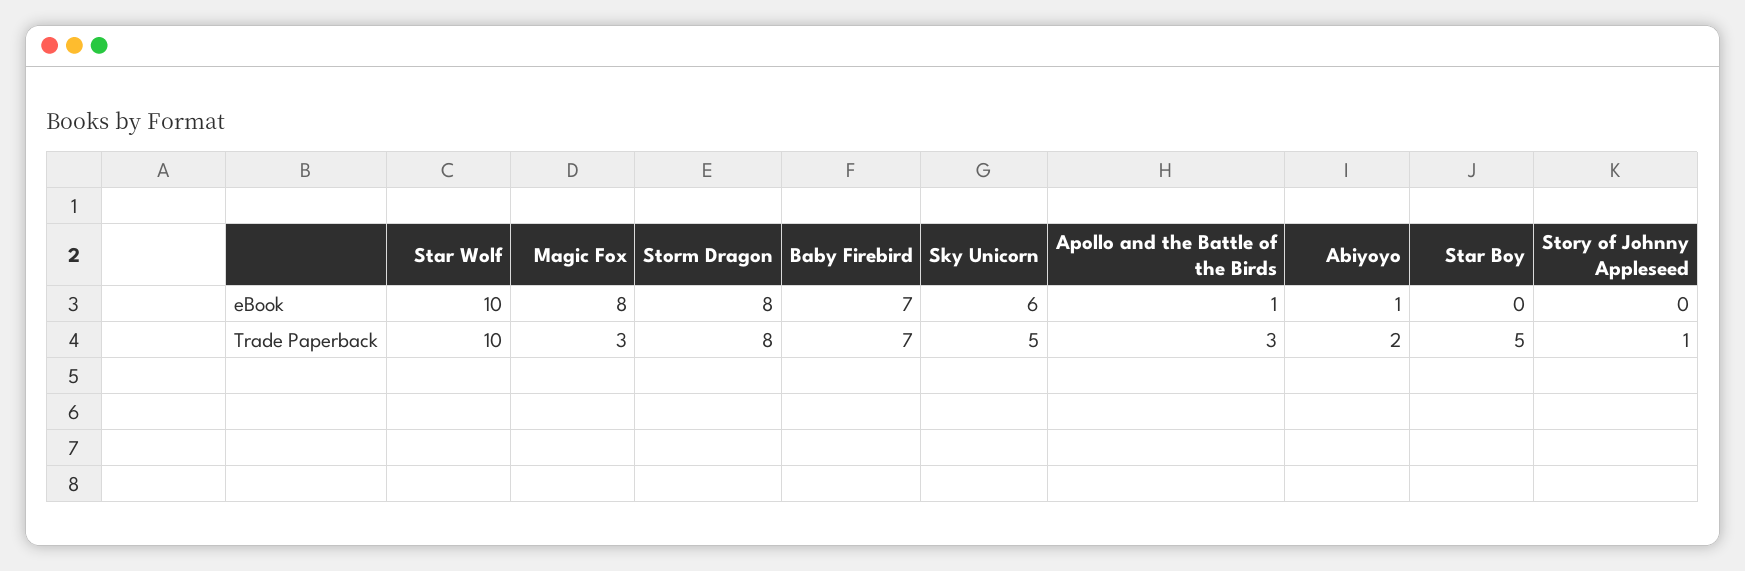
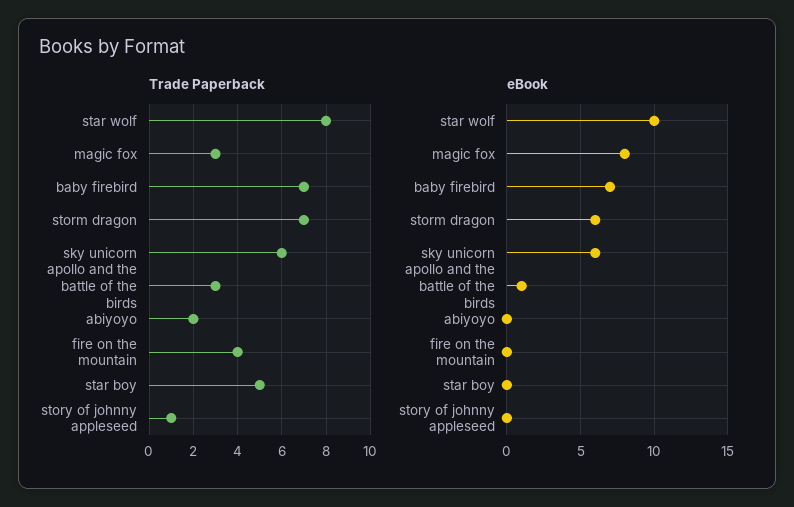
eBook, Storm Dragon: 8 -> 6
eBook, Abiyoyo: 1 -> 0
Trade Paperback, Star Wolf: 10 -> 8
Trade Paperback, Storm Dragon: 8 -> 7
Trade Paperback, Sky Unicorn: 5 -> 6
Trade Paperback, fire on the mountain: none -> 4
eBook, fire on the mountain: none -> 0

